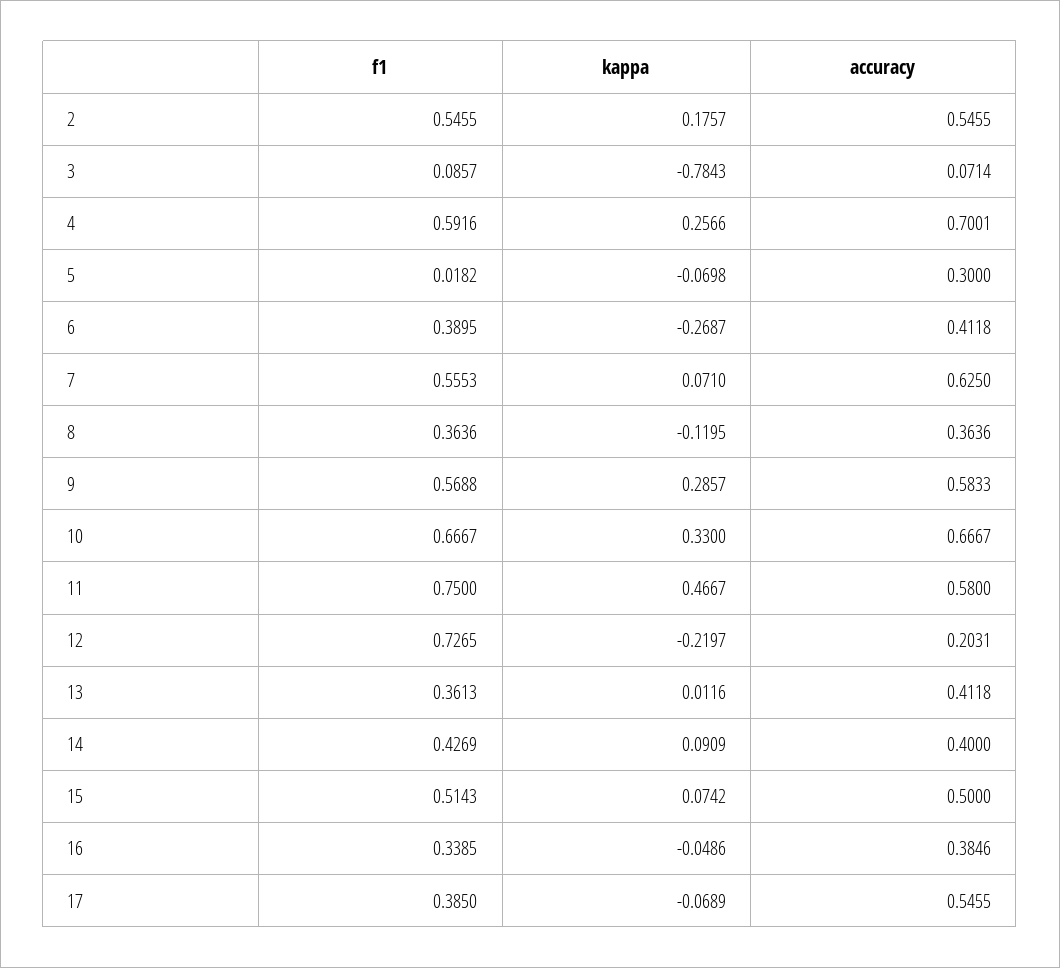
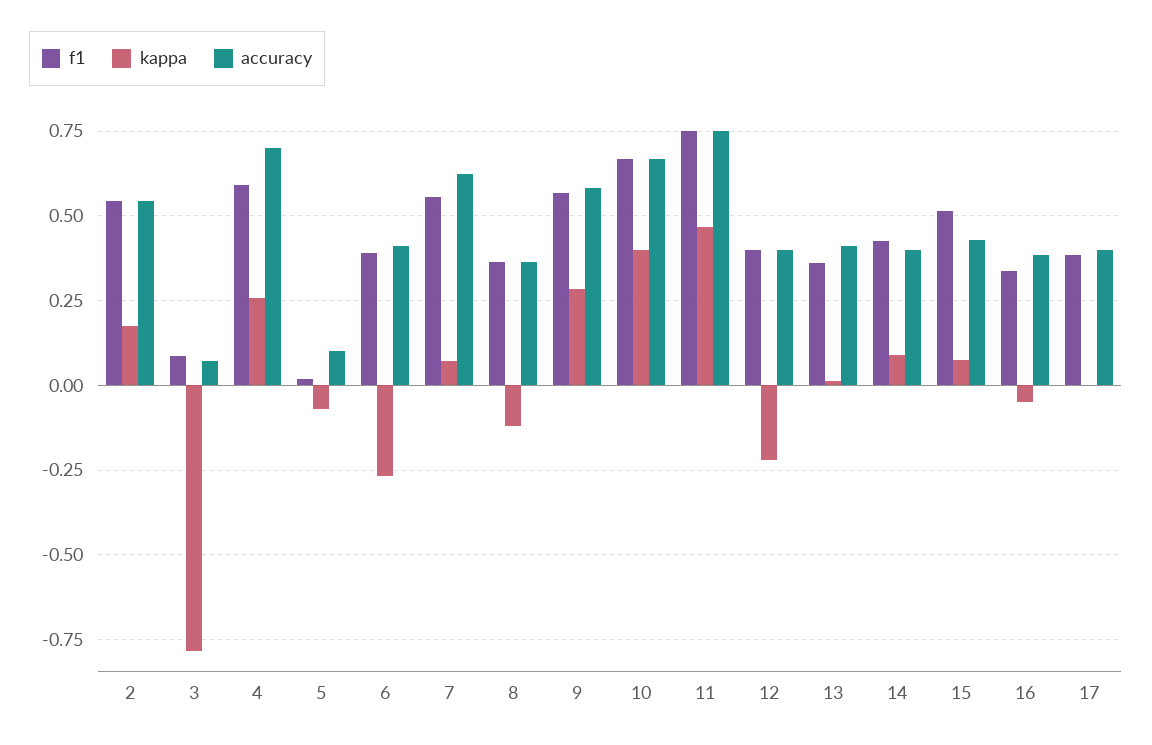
accuracy, 5: 0.3 -> 0.1
kappa, 10: 0.33 -> 0.4
accuracy, 11: 0.58 -> 0.75
f1, 12: 0.7265 -> 0.4
accuracy, 12: 0.2031 -> 0.4
accuracy, 15: 0.5 -> 0.425
kappa, 17: -0.0689 -> 0
accuracy, 17: 0.5455 -> 0.4

